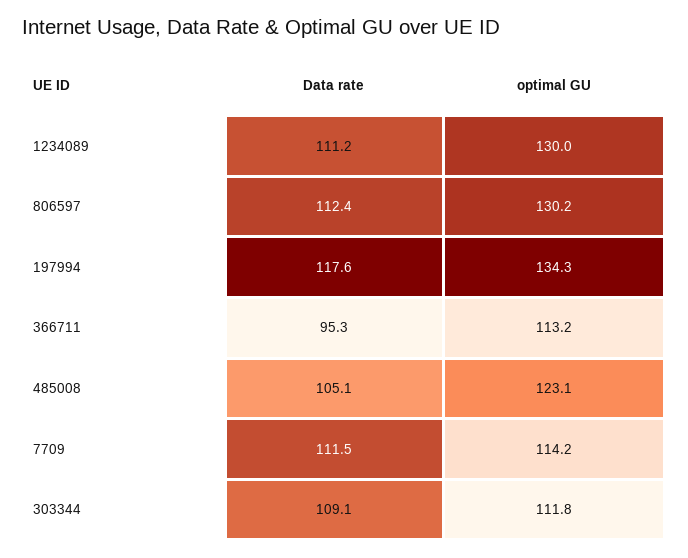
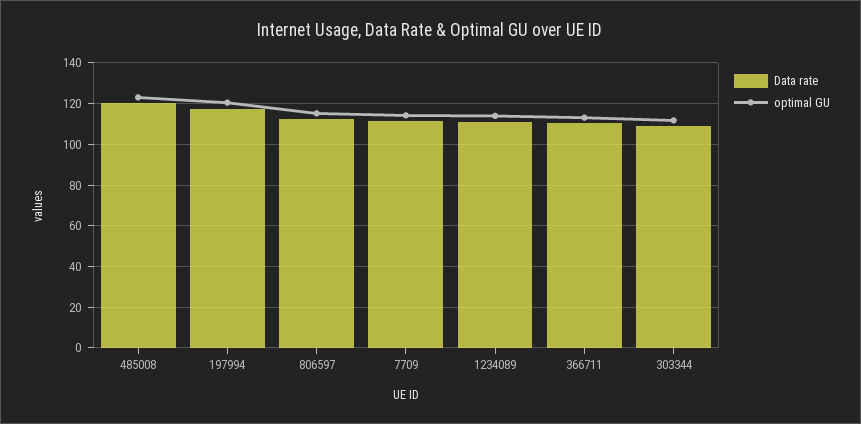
optimal GU, 1234089: 130 -> 115
optimal GU, 806597: 130.2 -> 115
optimal GU, 197994: 134.3 -> 120
Data rate, 366711: 95.3 -> 110
Data rate, 485008: 105.1 -> 120

